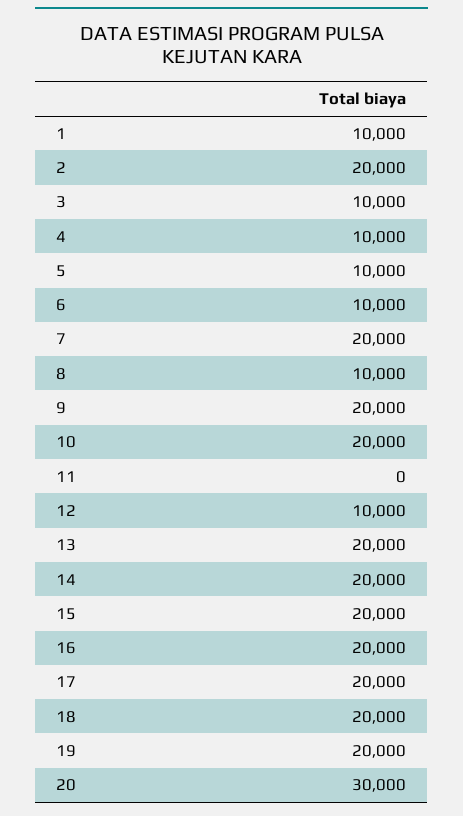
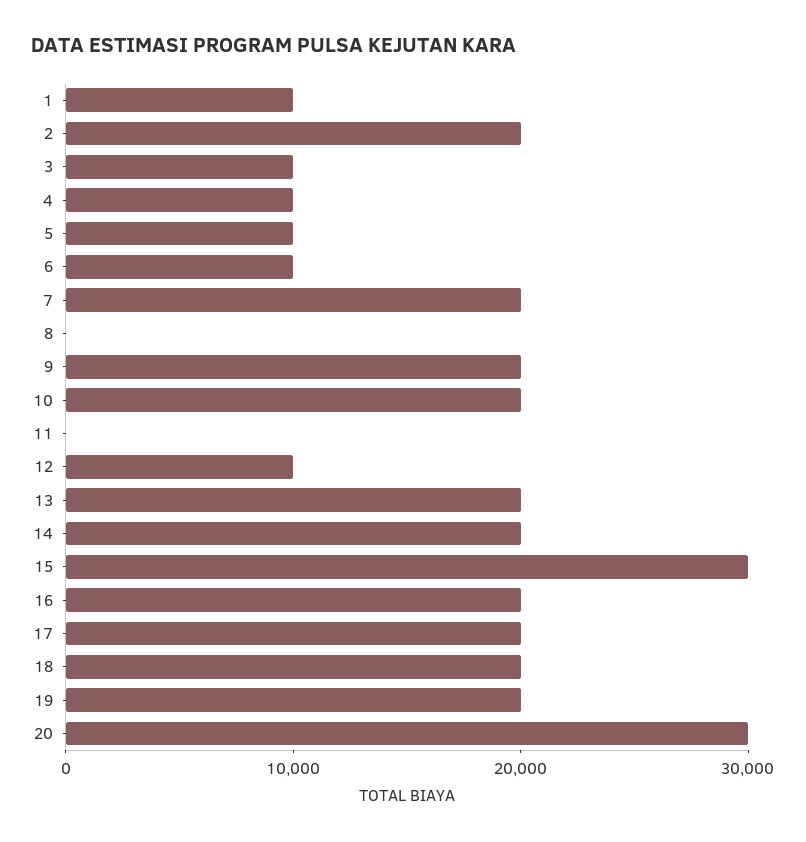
8: 10000 -> 0
15: 20000 -> 30000

